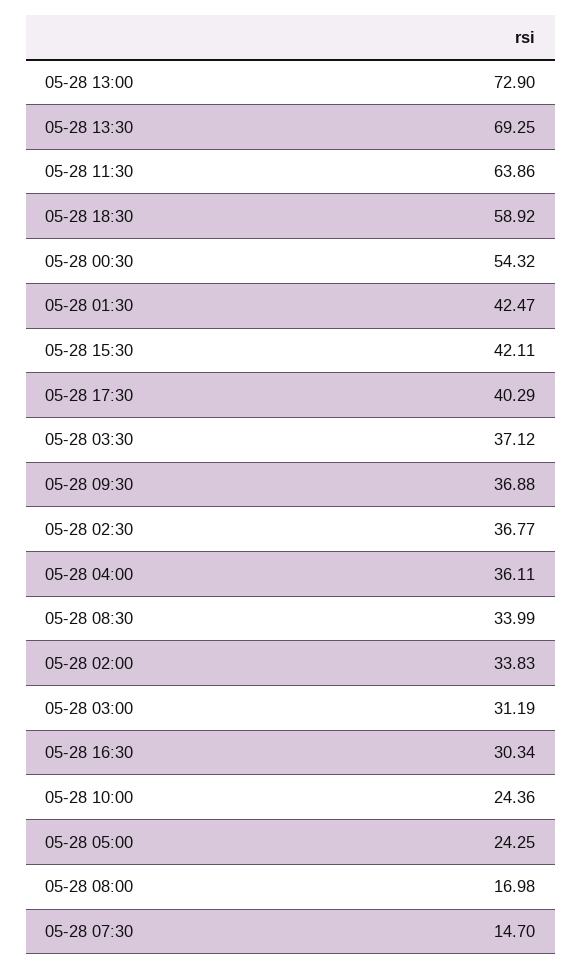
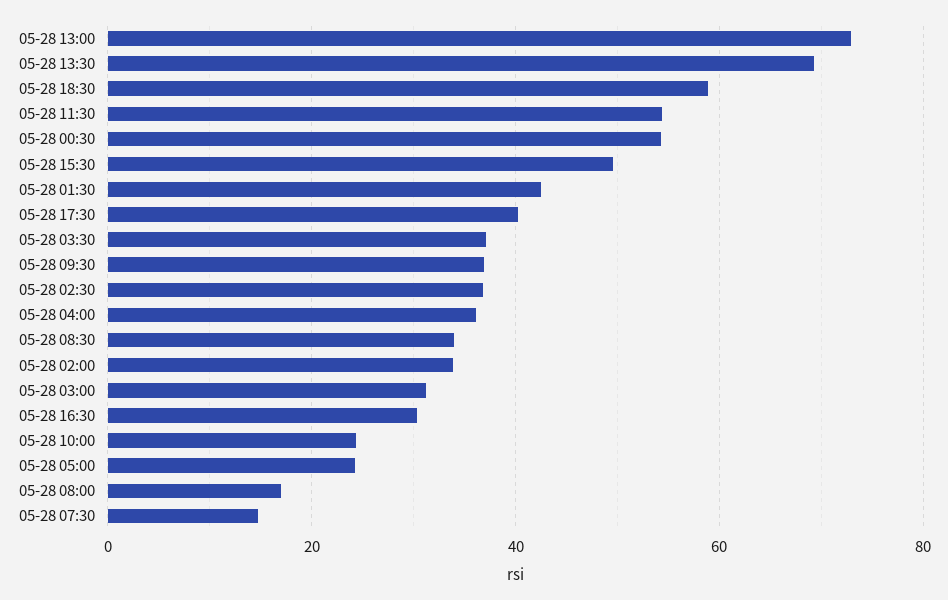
05-28 11:30: 63.86 -> 54
05-28 15:30: 42.11 -> 50

